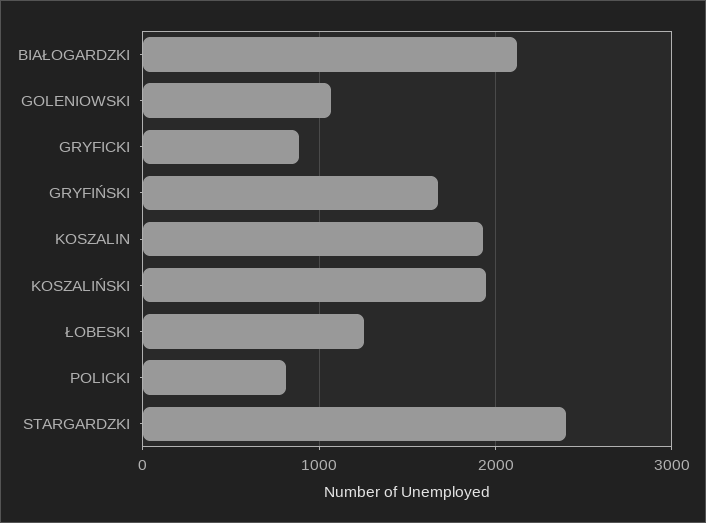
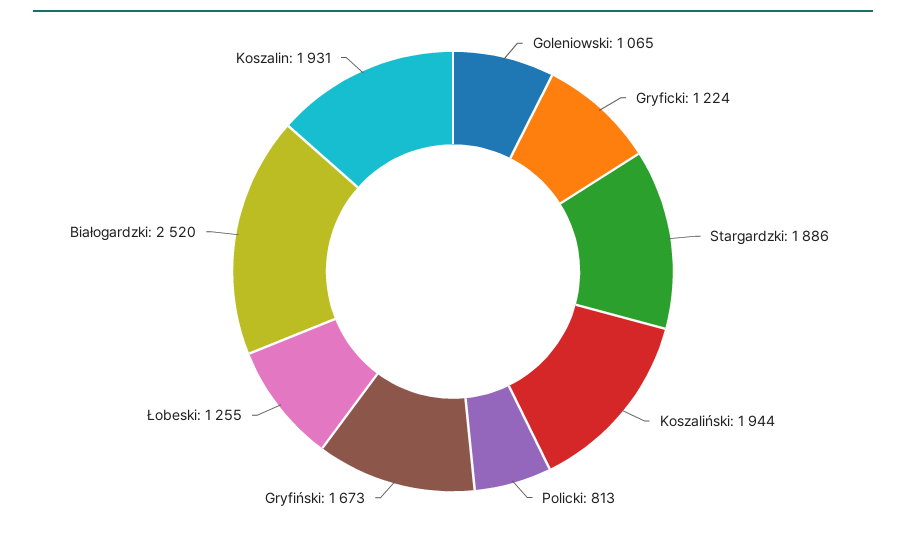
BIAŁOGARDZKI: 2100 -> 2520
GRYFICKI: 900 -> 1224
STARGARDZKI: 2400 -> 1886

